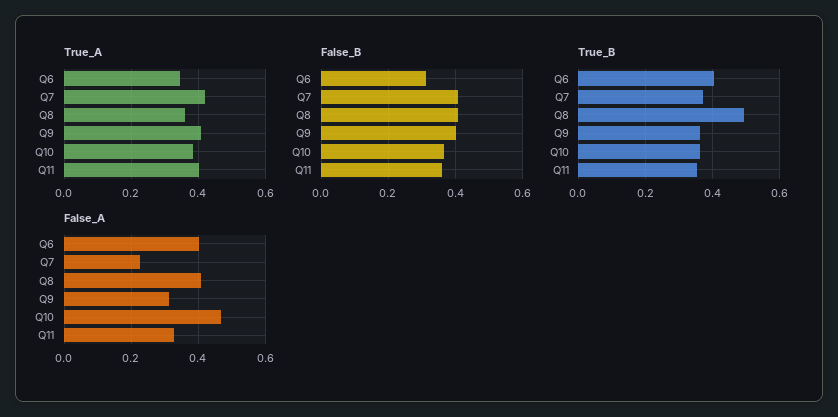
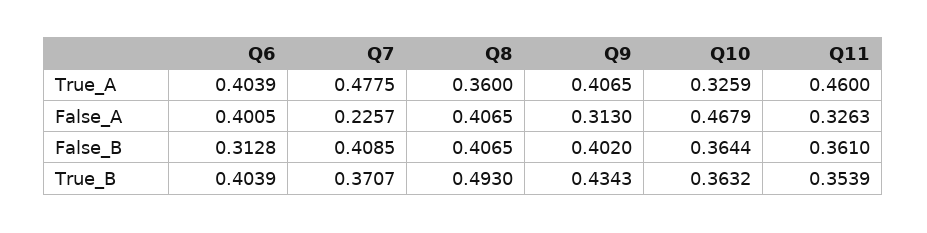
True_A, Q6: 0.34 -> 0.4039
True_A, Q7: 0.42 -> 0.4775
True_A, Q10: 0.38 -> 0.3259
True_A, Q11: 0.4 -> 0.46
True_B, Q9: 0.36 -> 0.4343

